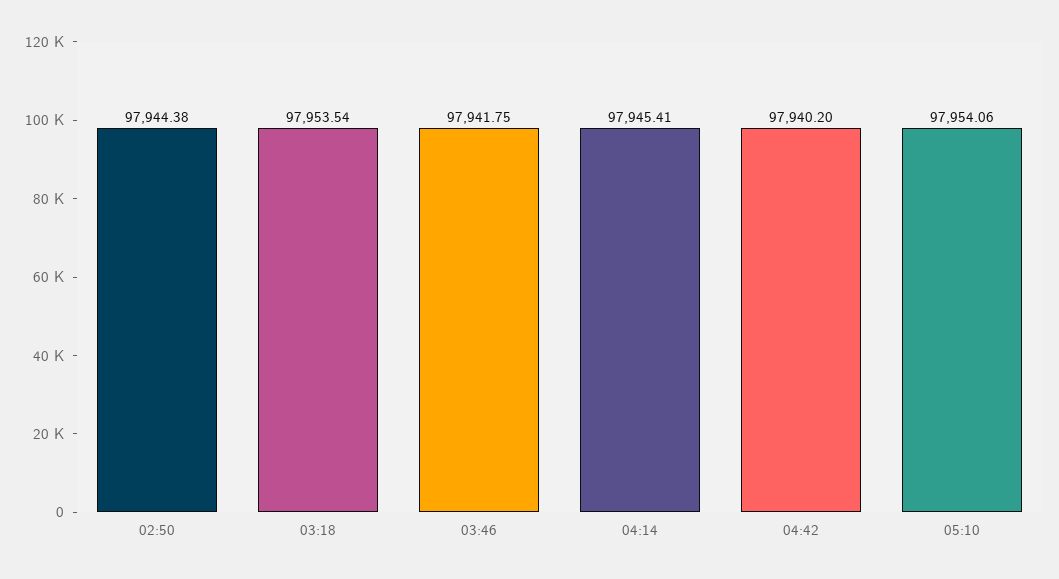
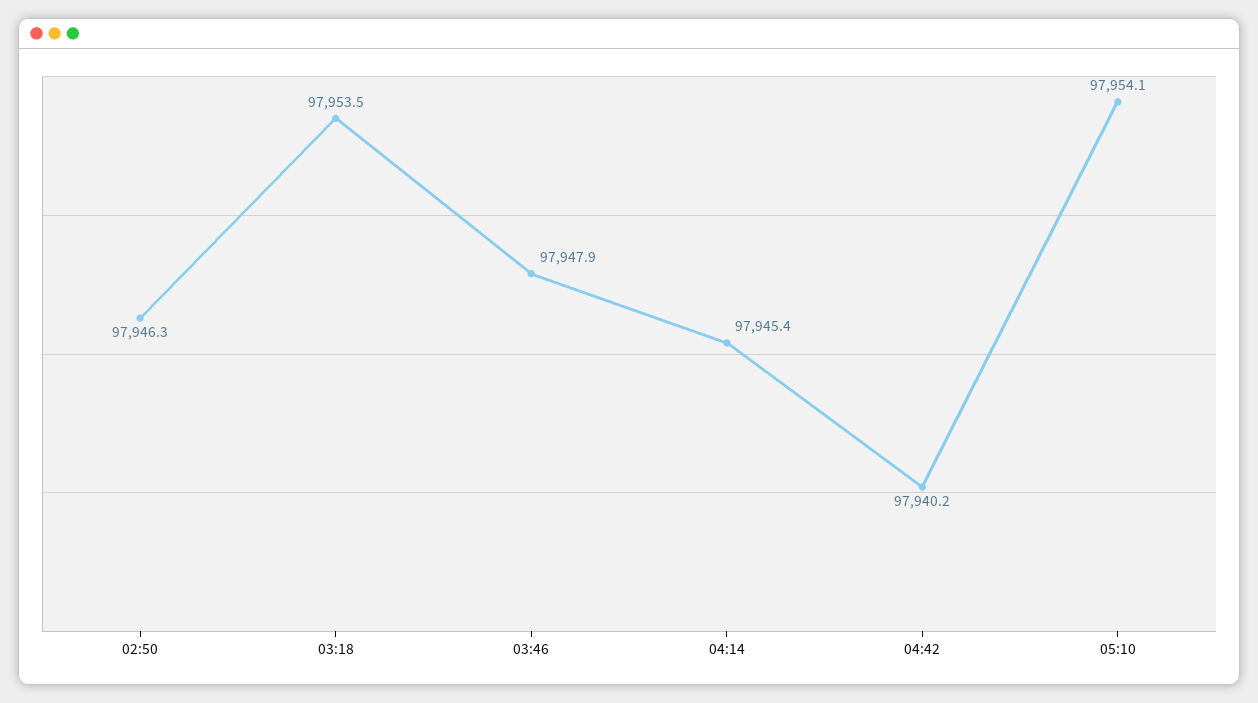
02:50: 97944.38 -> 97946.3
03:46: 97941.75 -> 97947.9

